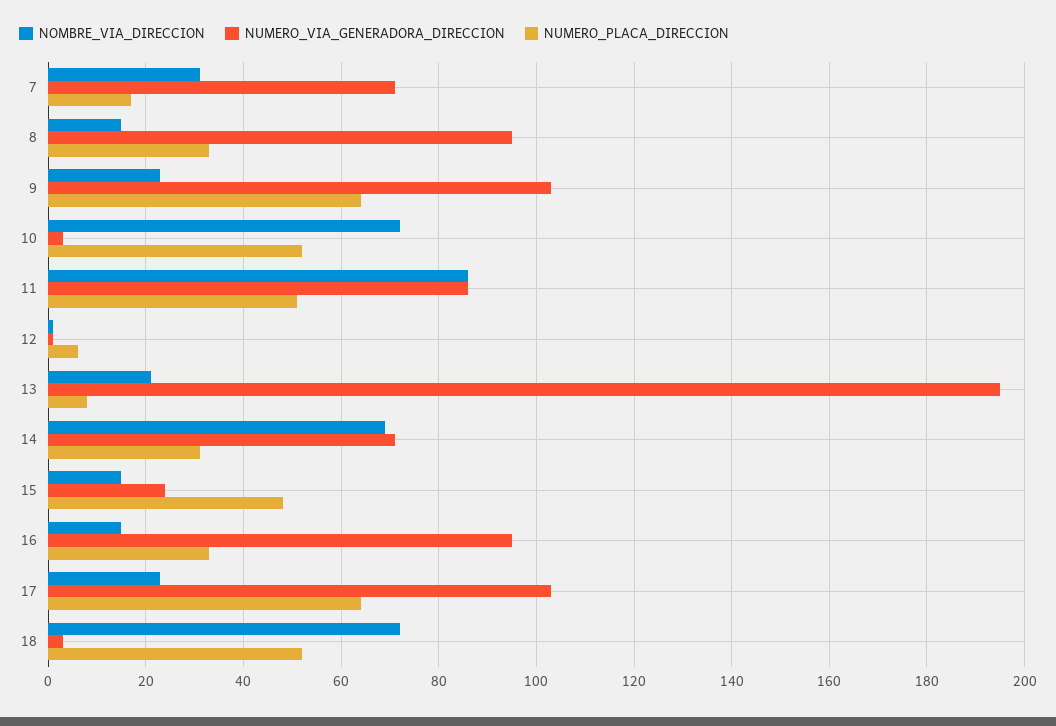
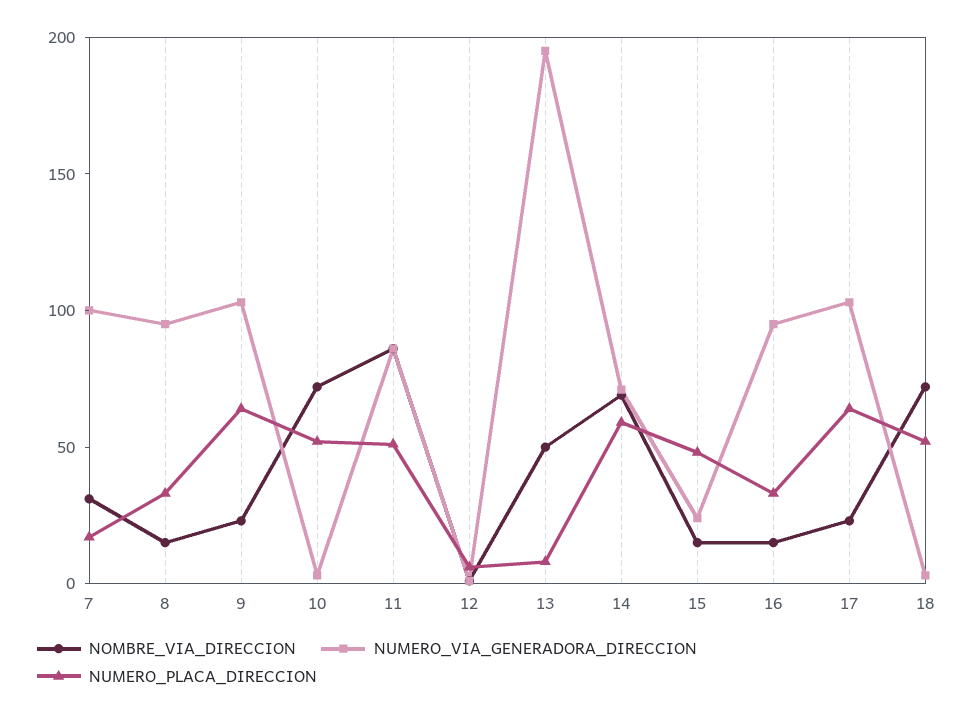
NUMERO_VIA_GENERADORA_DIRECCION, 7: 70 -> 100
NOMBRE_VIA_DIRECCION, 13: 20 -> 50
NUMERO_PLACA_DIRECCION, 14: 30 -> 60

